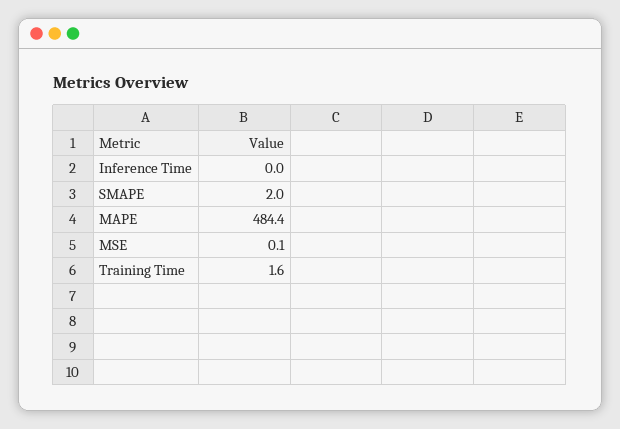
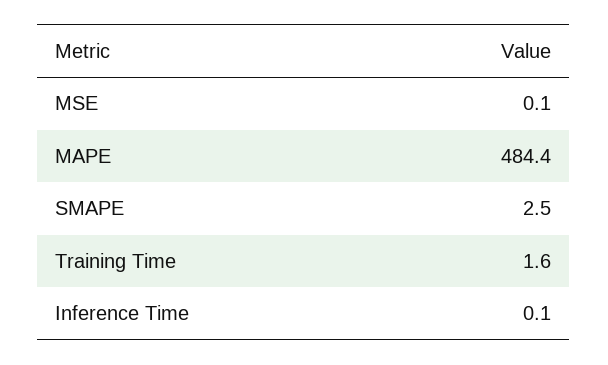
Inference Time: 0 -> 0.1
SMAPE: 2 -> 2.5

